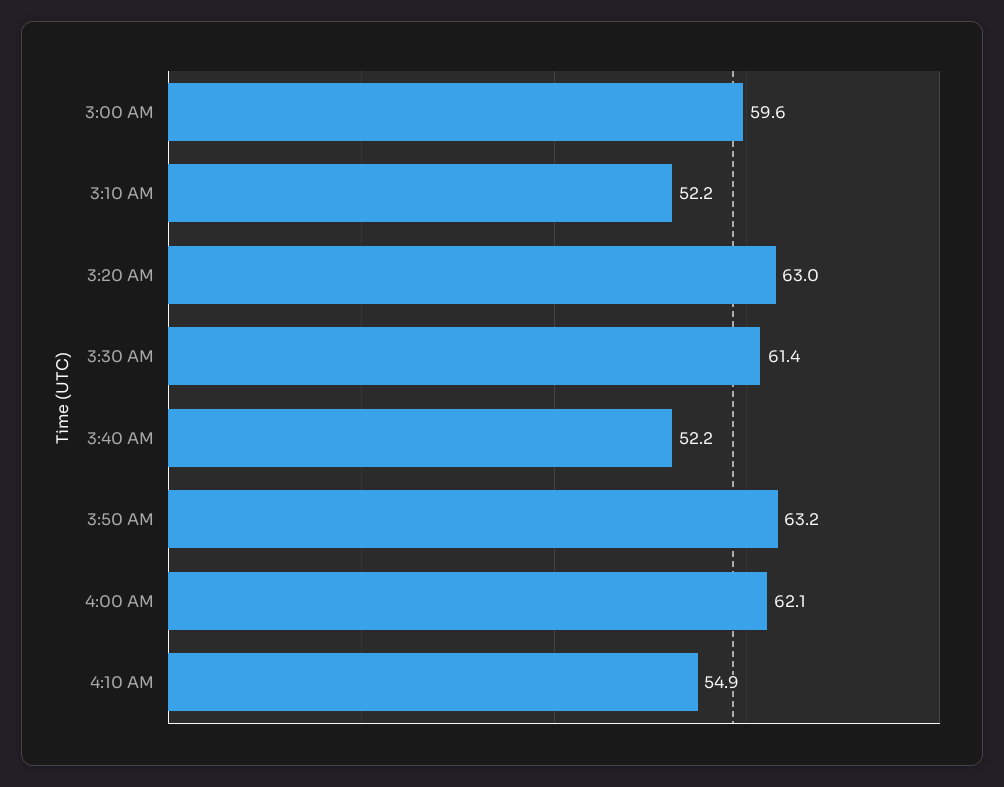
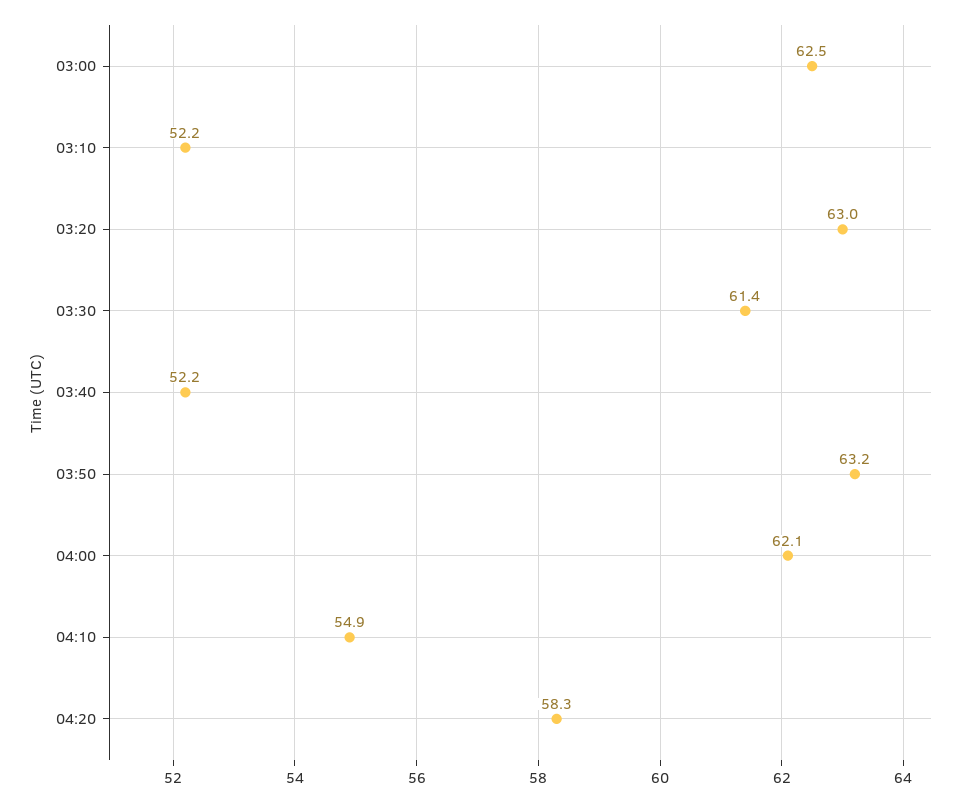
3:00 AM: 59.6 -> 62.5
04:20: none -> 58.3

